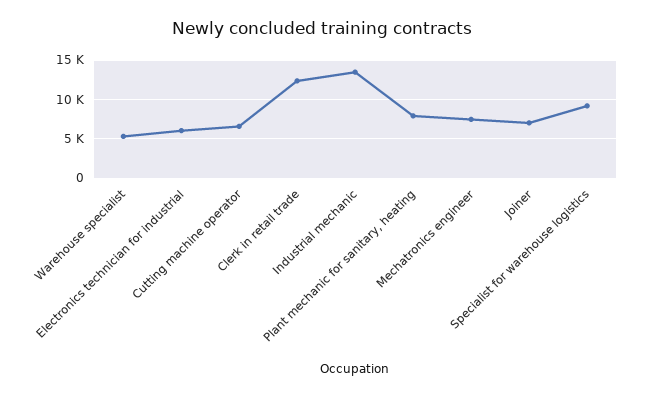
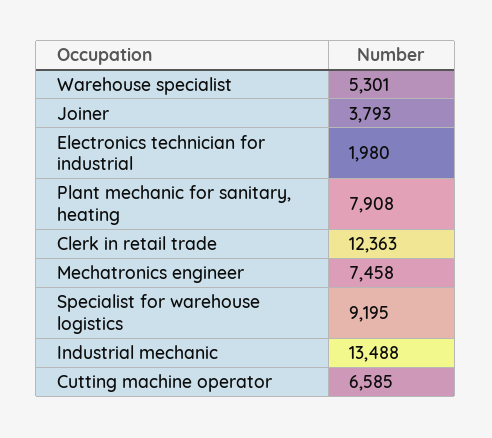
Electronics technician for industrial: 6000 -> 1980
Joiner: 7000 -> 3793

